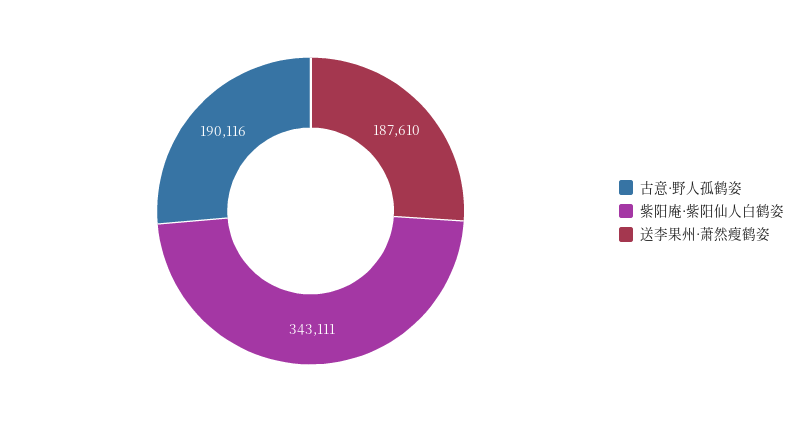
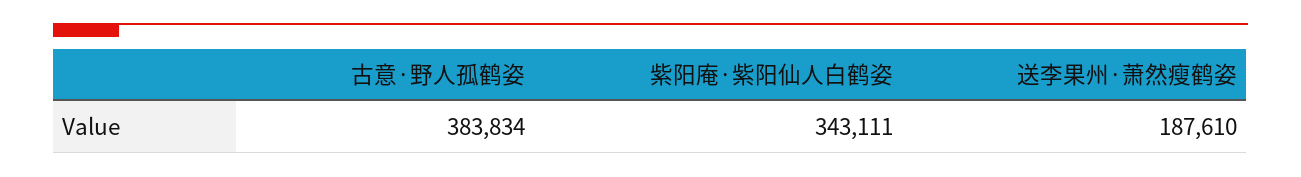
古意·野人孤鹤姿: 190116 -> 383834

